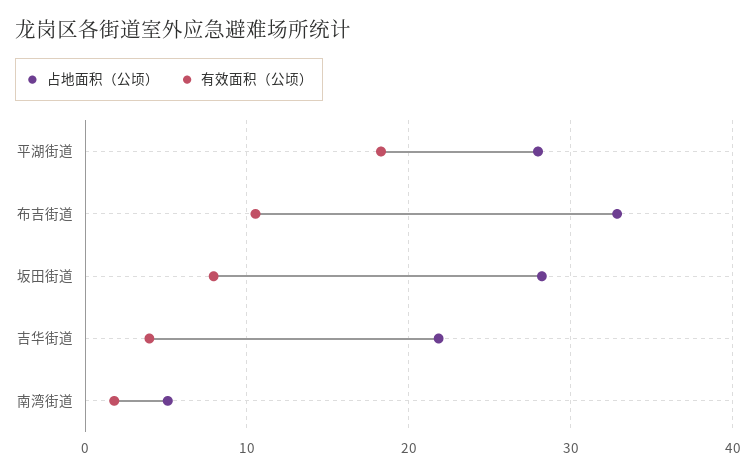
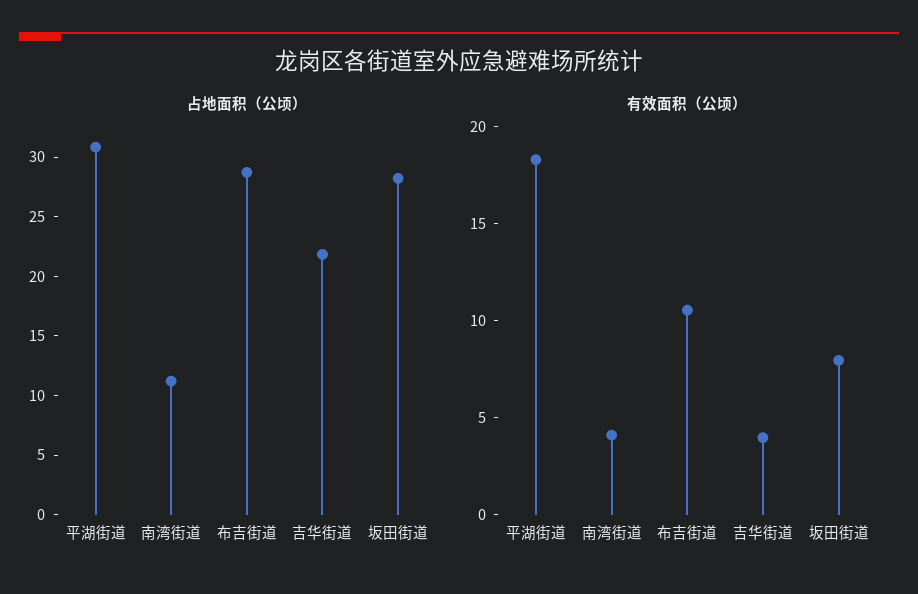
占地面积（公顷）, 平湖街道: 28 -> 31
占地面积（公顷）, 布吉街道: 33 -> 29
占地面积（公顷）, 南湾街道: 5 -> 11
有效面积（公顷）, 南湾街道: 2 -> 4

